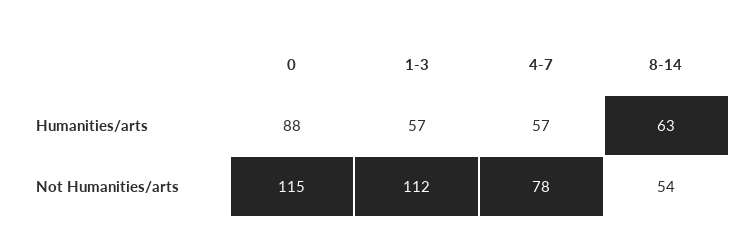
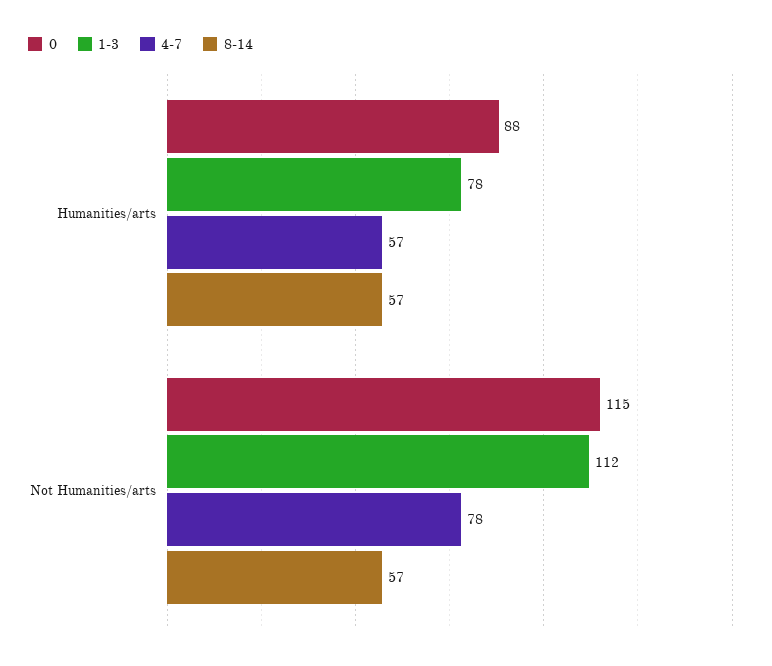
1-3, Humanities/arts: 57 -> 78
8-14, Humanities/arts: 63 -> 57
8-14, Not Humanities/arts: 54 -> 57

